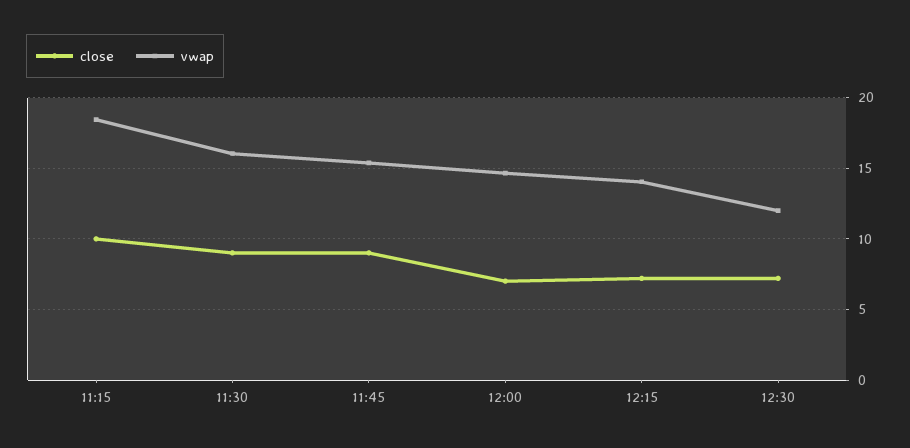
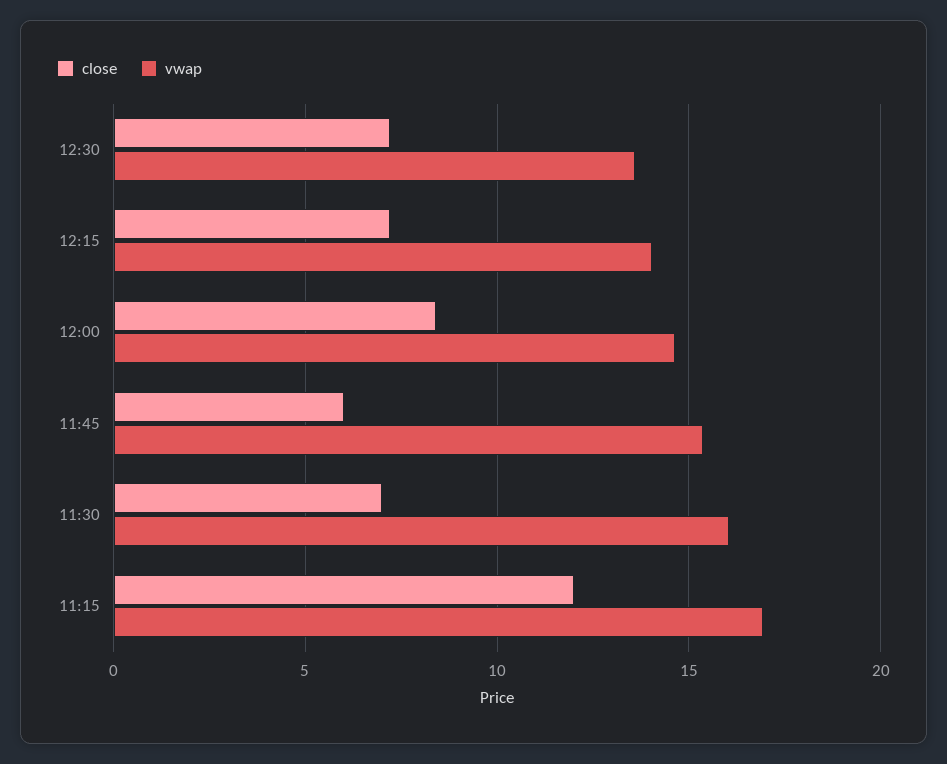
close, 11:15: 10 -> 12
vwap, 11:15: 18.5 -> 17
close, 11:30: 9 -> 7
close, 11:45: 9 -> 6
close, 12:00: 7 -> 8.5
vwap, 12:30: 12 -> 13.5

